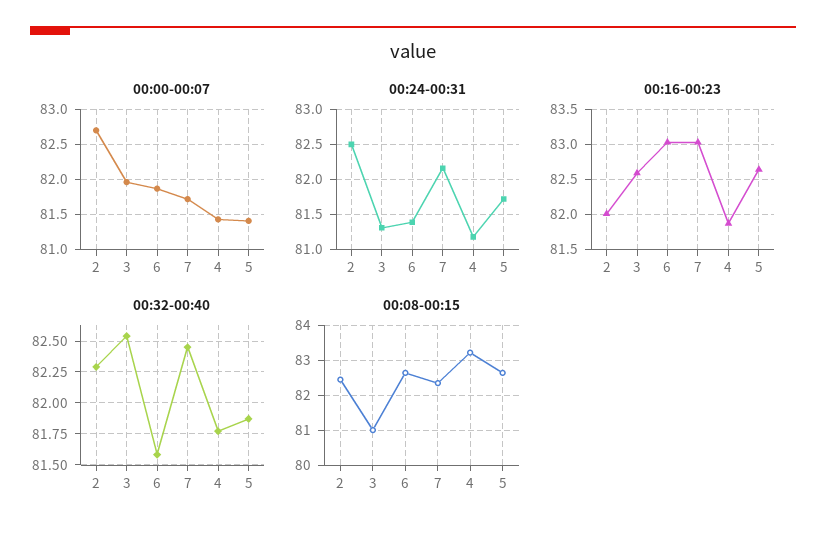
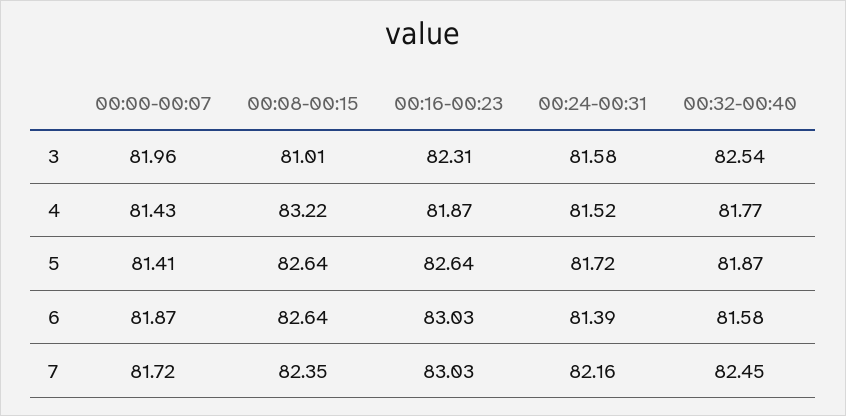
00:00-00:07, 2: 82.7 -> none
00:24-00:31, 2: 82.5 -> none
00:24-00:31, 3: 81.3 -> 81.58
00:24-00:31, 4: 81.2 -> 81.52
00:16-00:23, 2: 82 -> none
00:16-00:23, 3: 82.6 -> 82.31
00:32-00:40, 2: 82.3 -> none
00:08-00:15, 2: 82.4 -> none

